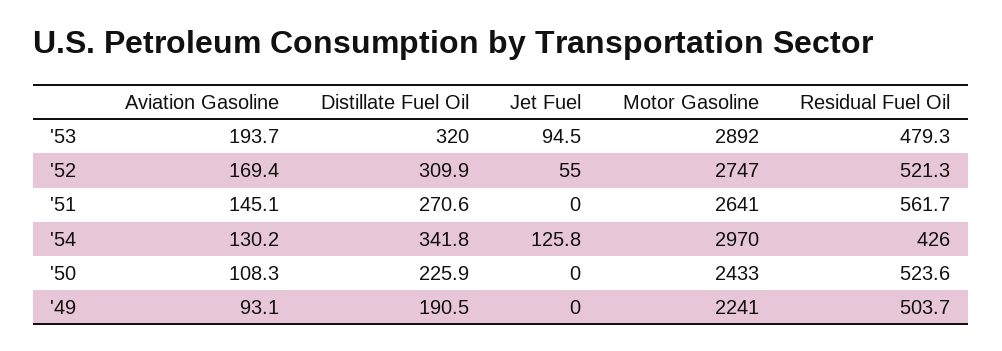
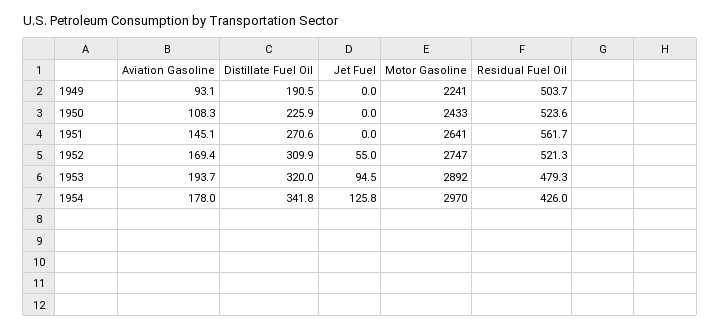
Aviation Gasoline, '54: 130.2 -> 178

